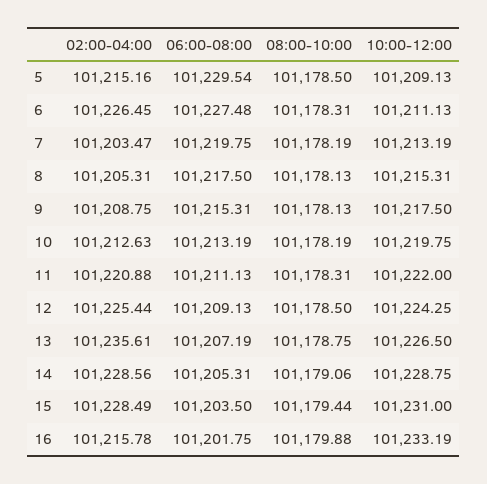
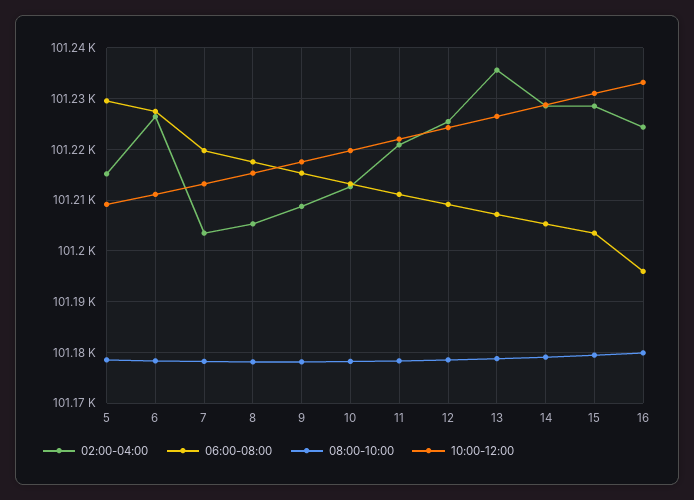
02:00-04:00, 16: 101215.78 -> 101224
06:00-08:00, 16: 101201.75 -> 101196

